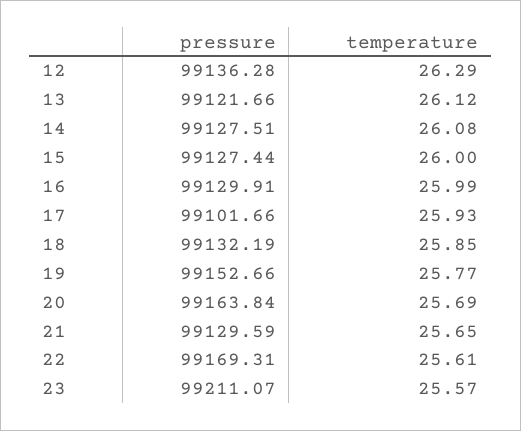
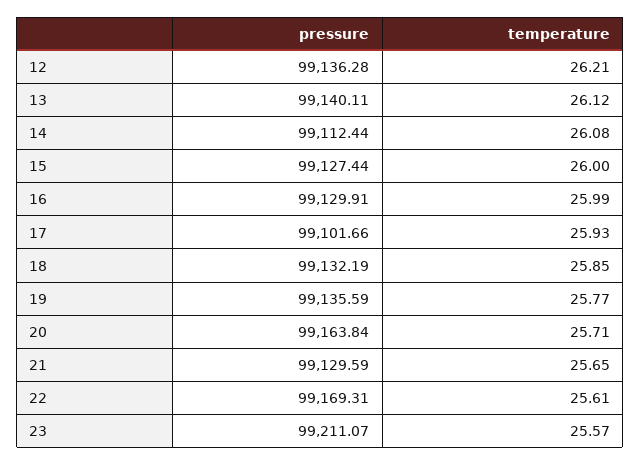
temperature, 12: 26.29 -> 26.21
pressure, 13: 99121.66 -> 99140.11
pressure, 14: 99127.51 -> 99112.44
pressure, 19: 99152.66 -> 99135.59
temperature, 20: 25.69 -> 25.71

